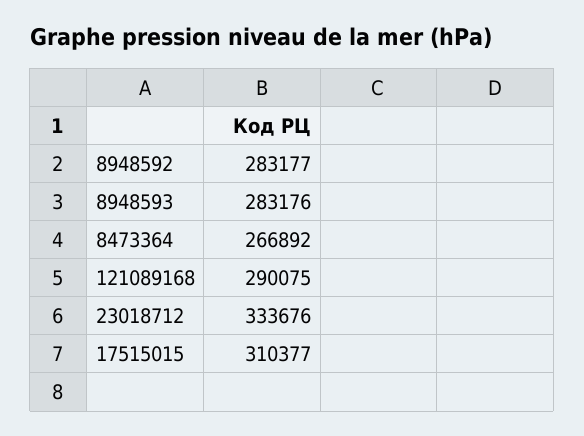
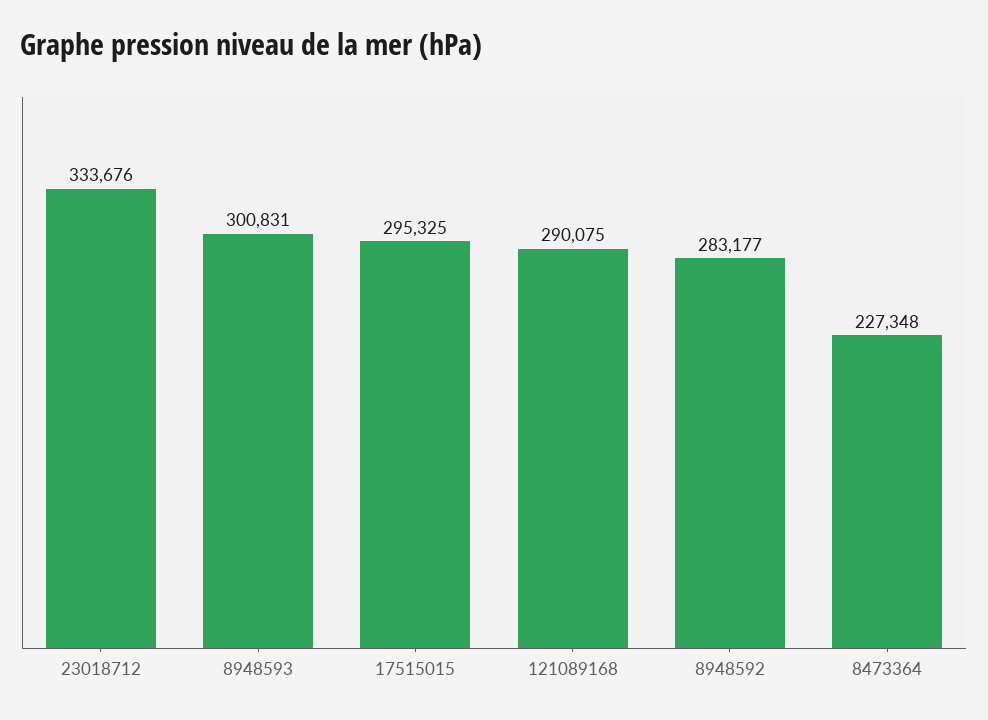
8948593: 283176 -> 300831
8473364: 266892 -> 227348
17515015: 310377 -> 295325

